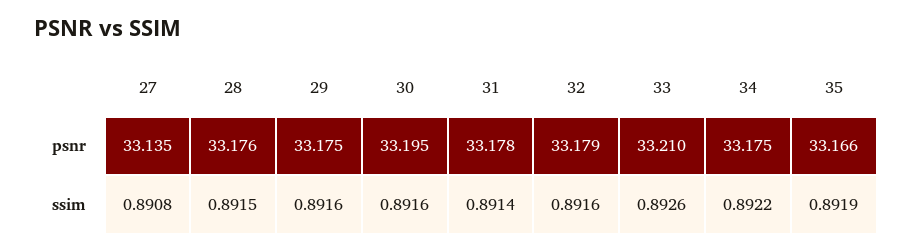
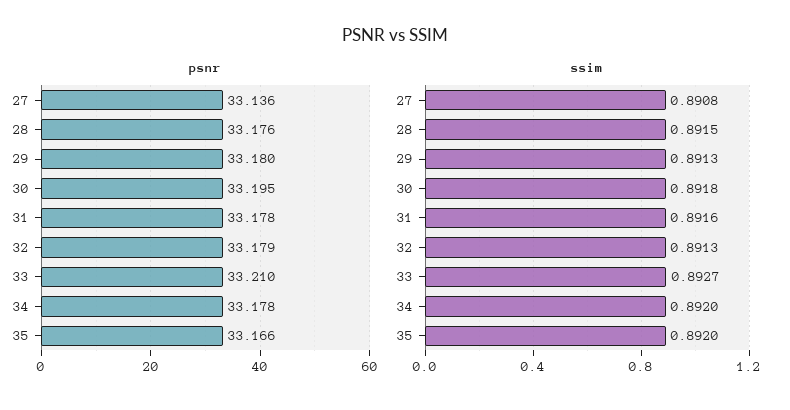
psnr, 27: 33.135 -> 33.136
psnr, 29: 33.175 -> 33.18
psnr, 34: 33.175 -> 33.178
ssim, 29: 0.8916 -> 0.8913
ssim, 30: 0.8916 -> 0.8918
ssim, 31: 0.8914 -> 0.8916
ssim, 32: 0.8916 -> 0.8913
ssim, 33: 0.8926 -> 0.8927
ssim, 34: 0.8922 -> 0.892
ssim, 35: 0.8919 -> 0.892

